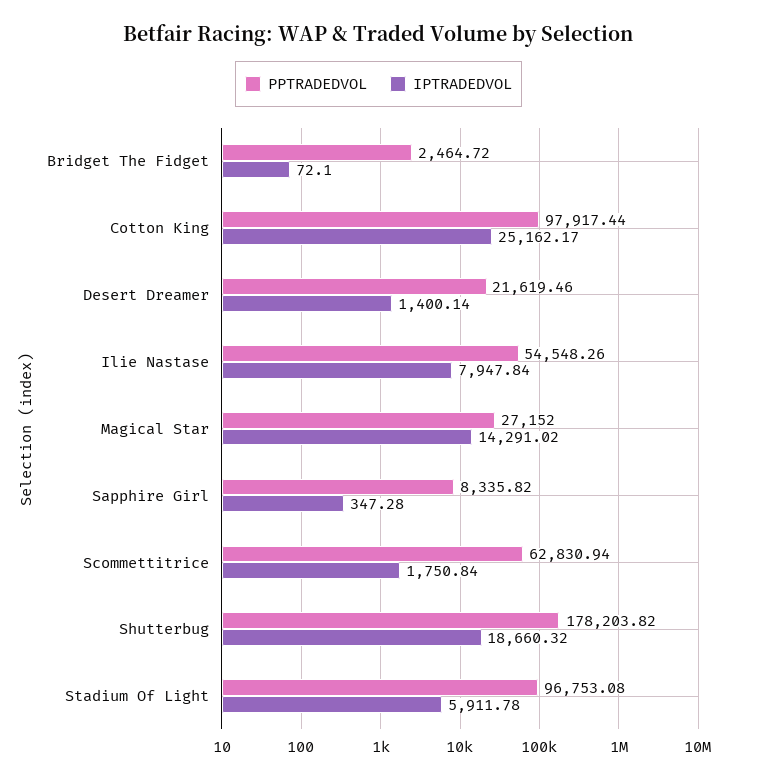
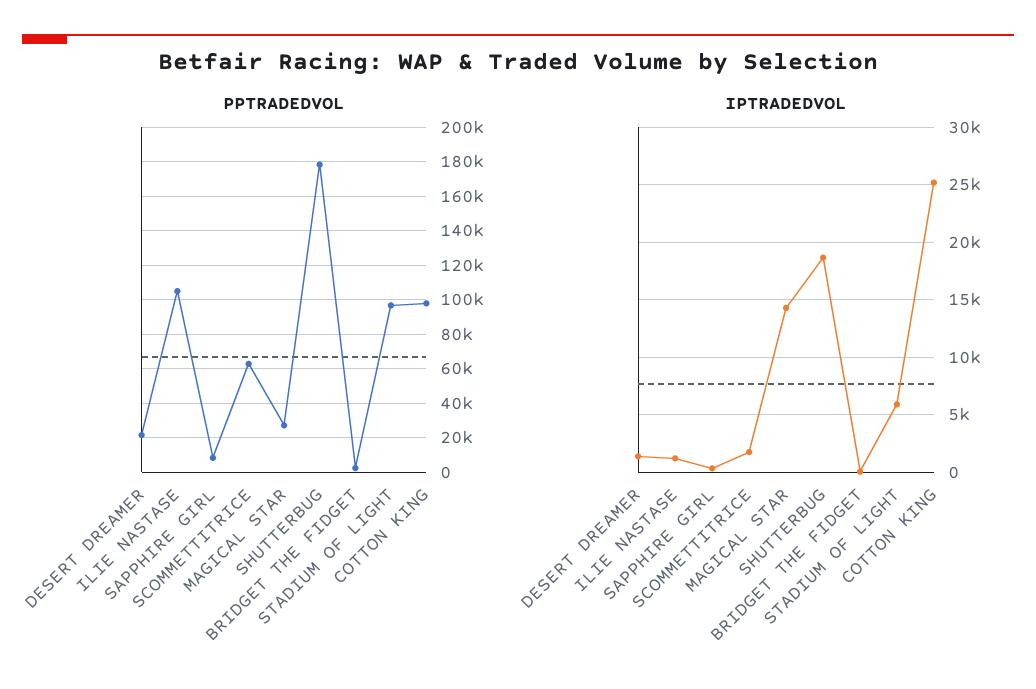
PPTRADEDVOL, Ilie Nastase: 54548.26 -> 105000
IPTRADEDVOL, Ilie Nastase: 7947.84 -> 1000

